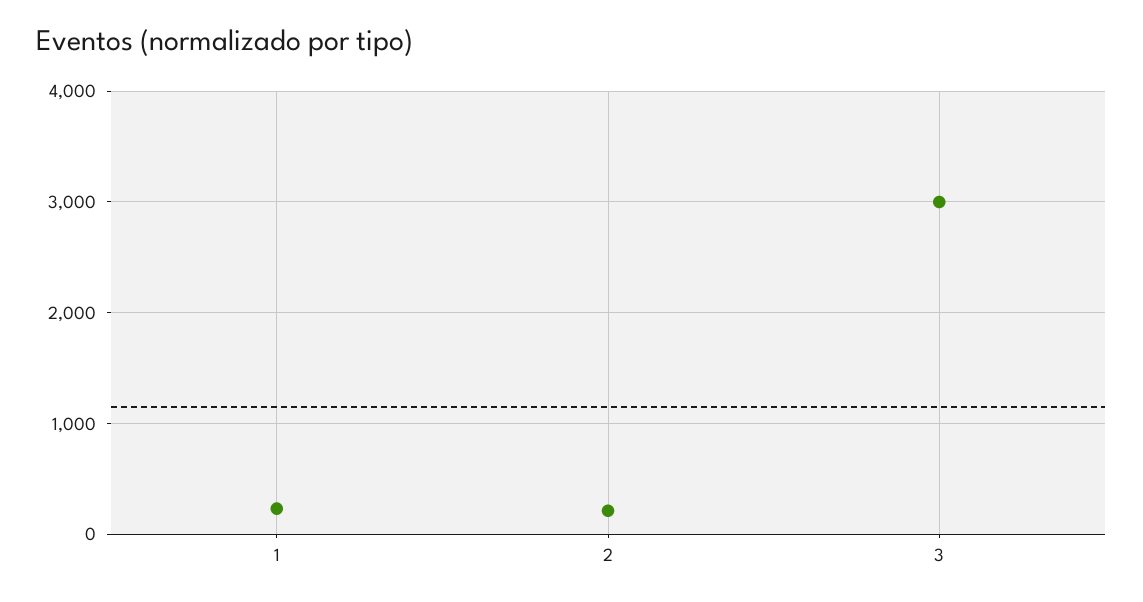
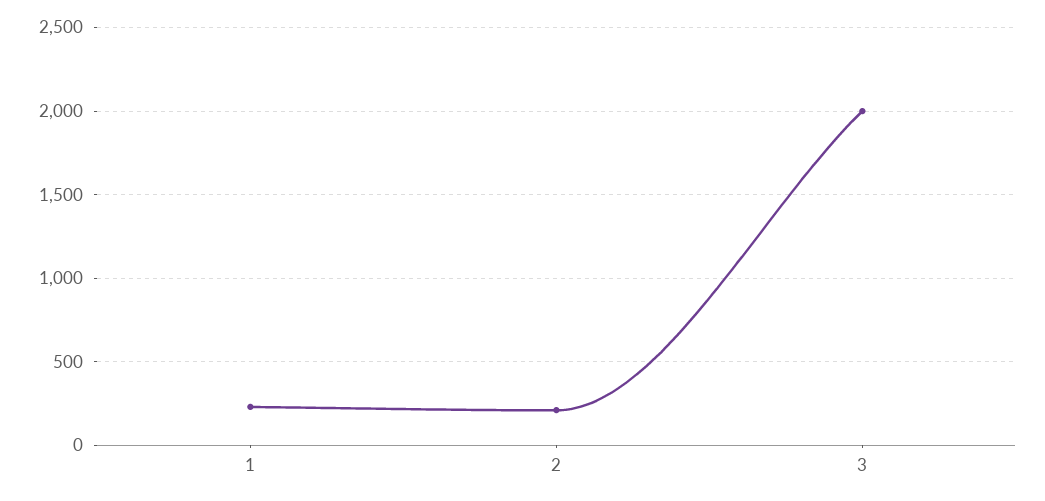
3: 3000 -> 2000

